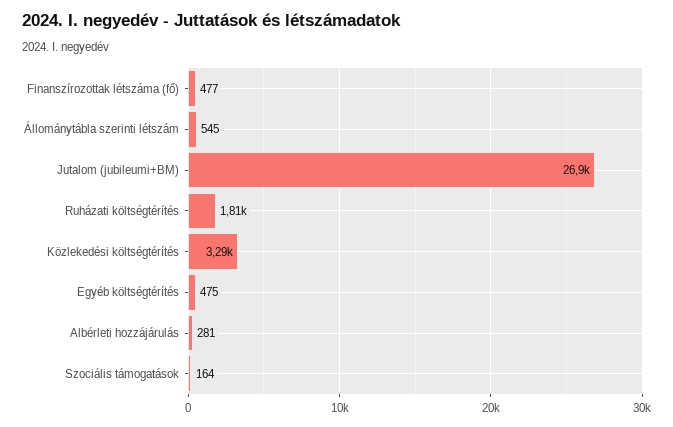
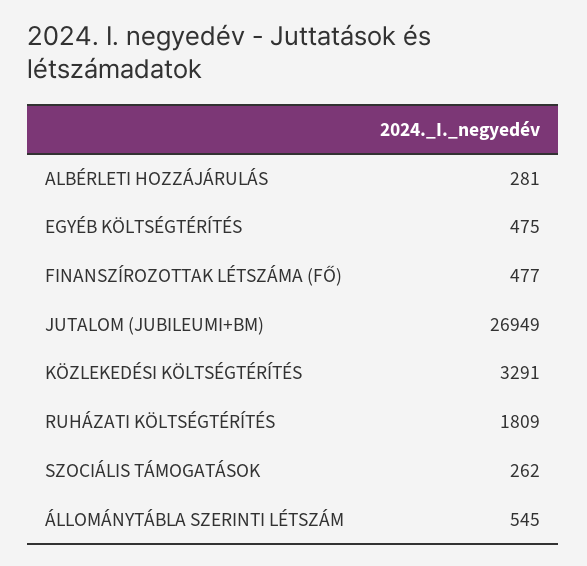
Szociális támogatások: 164 -> 262

